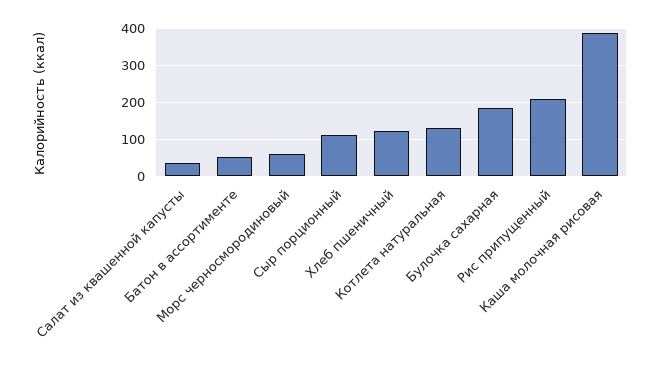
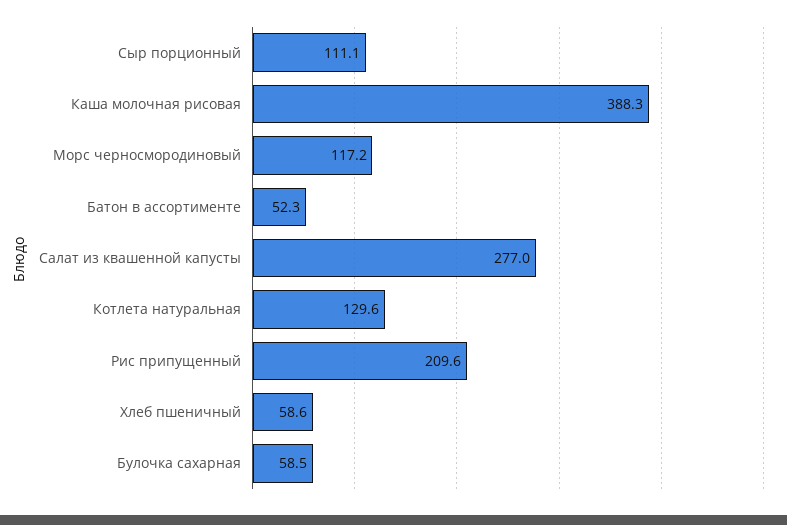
Салат из квашенной капусты: 40 -> 277
Морс черносмородиновый: 60 -> 117.2
Хлеб пшеничный: 120 -> 58.6
Булочка сахарная: 180 -> 58.5

